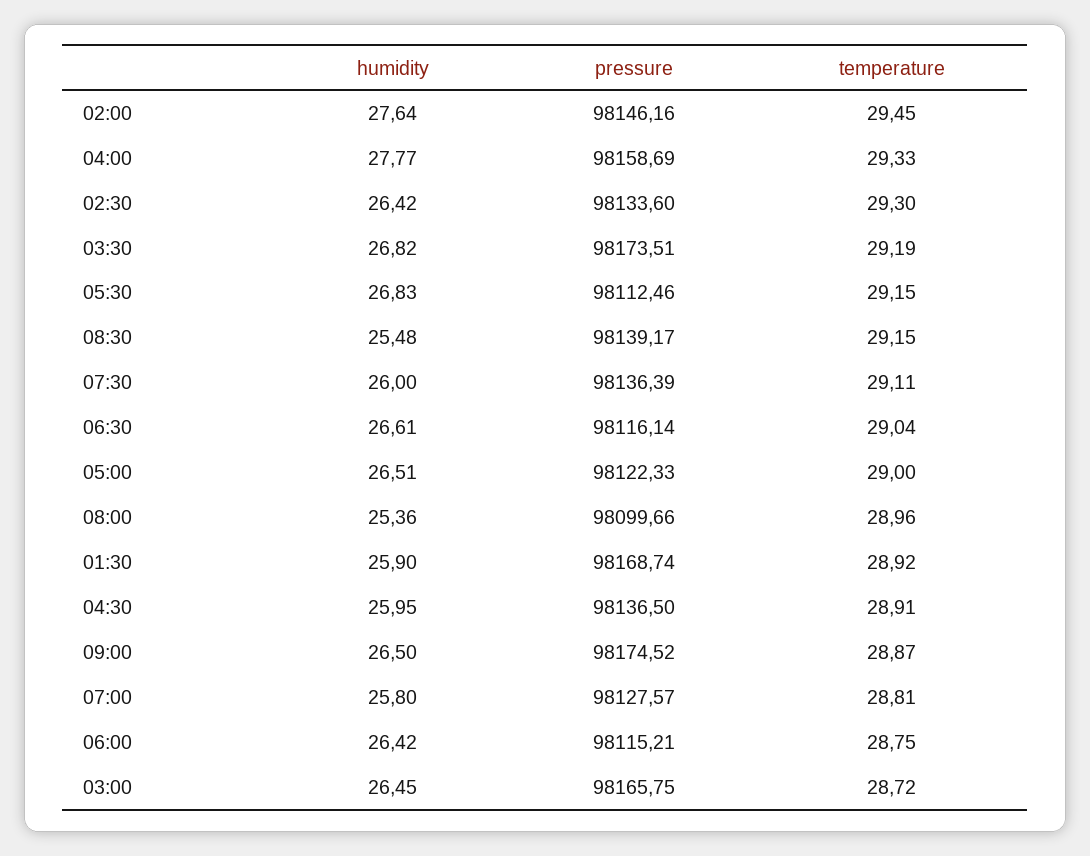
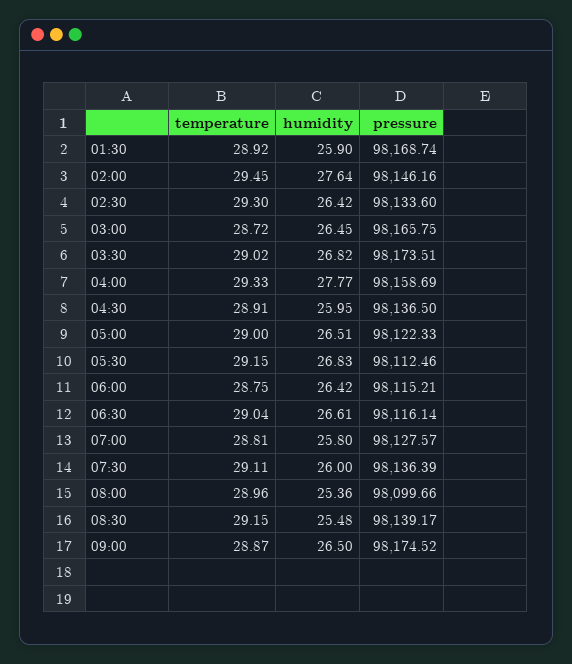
temperature, 03:30: 29.19 -> 29.02

